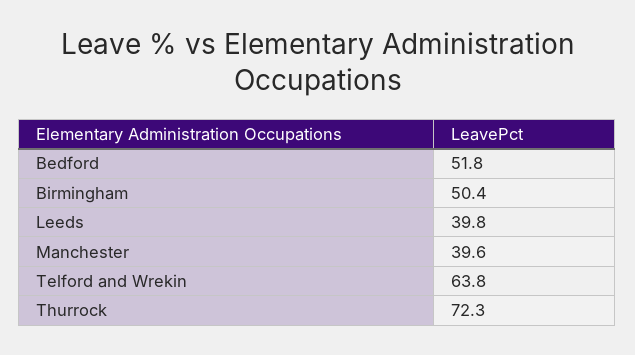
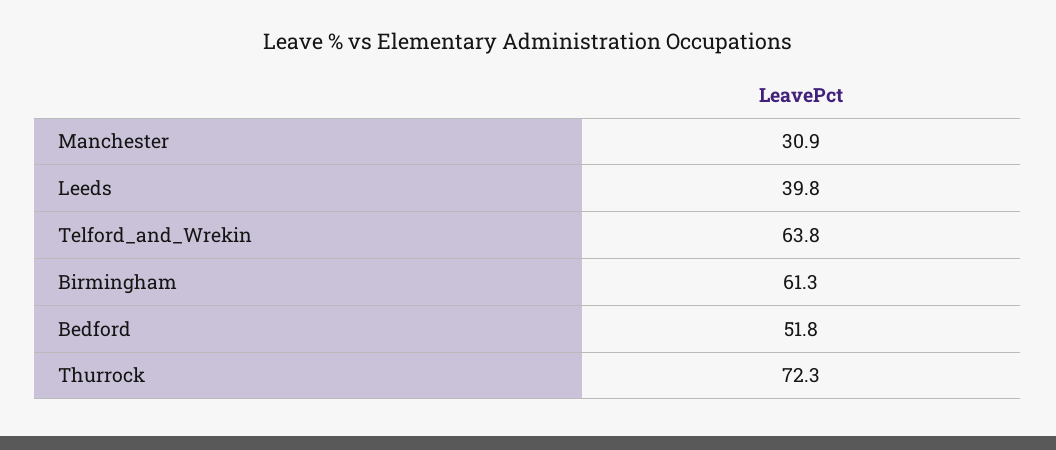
Birmingham: 50.4 -> 61.3
Manchester: 39.6 -> 30.9

